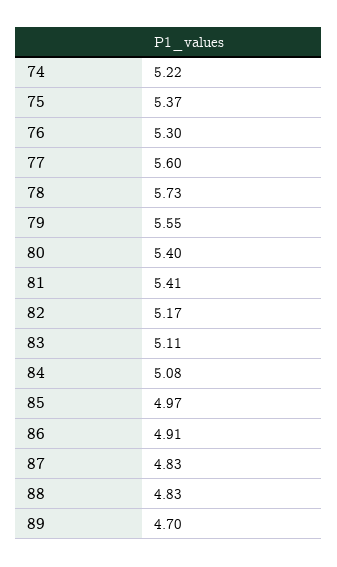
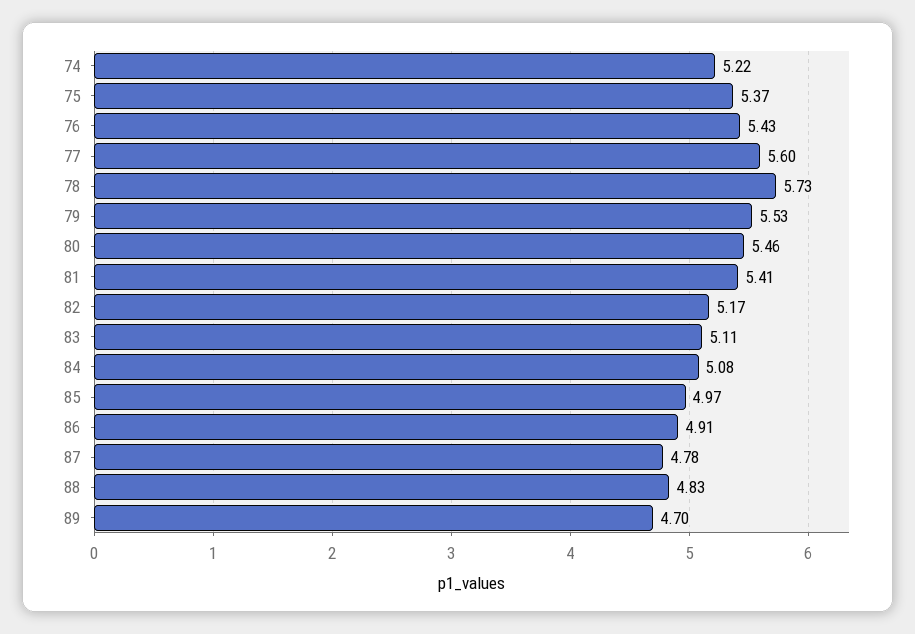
76: 5.3 -> 5.43
79: 5.55 -> 5.53
80: 5.4 -> 5.46
87: 4.83 -> 4.78

